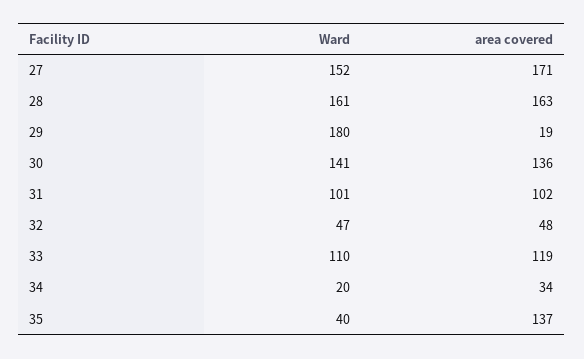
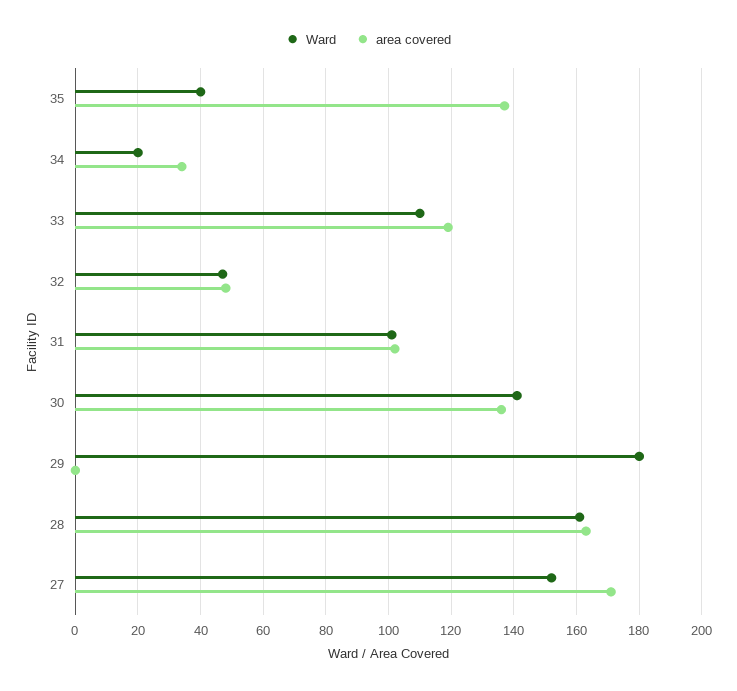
area covered, 29: 19 -> 0

